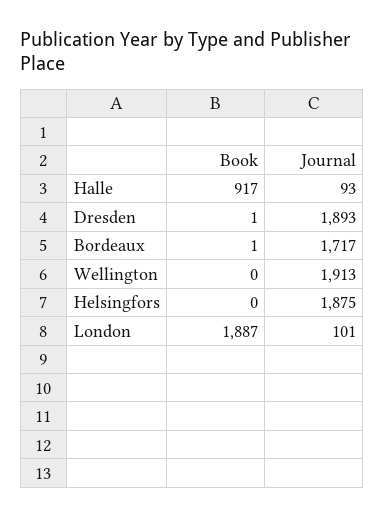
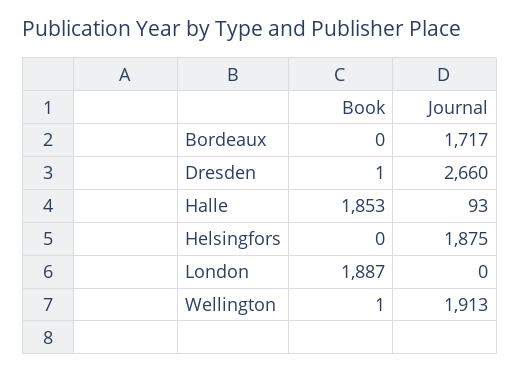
Book, Halle: 917 -> 1853
Journal, Dresden: 1893 -> 2660
Book, Bordeaux: 1 -> 0
Book, Wellington: 0 -> 1
Journal, London: 101 -> 0

